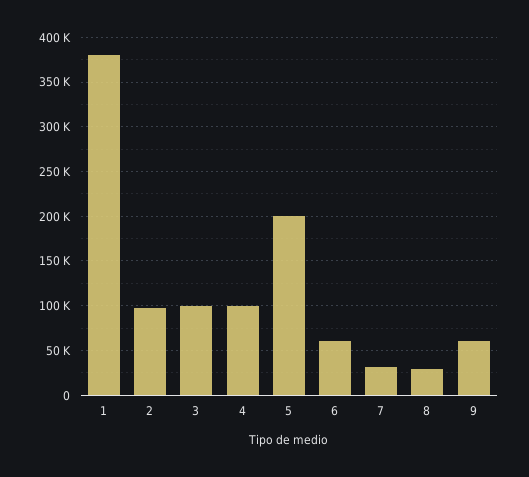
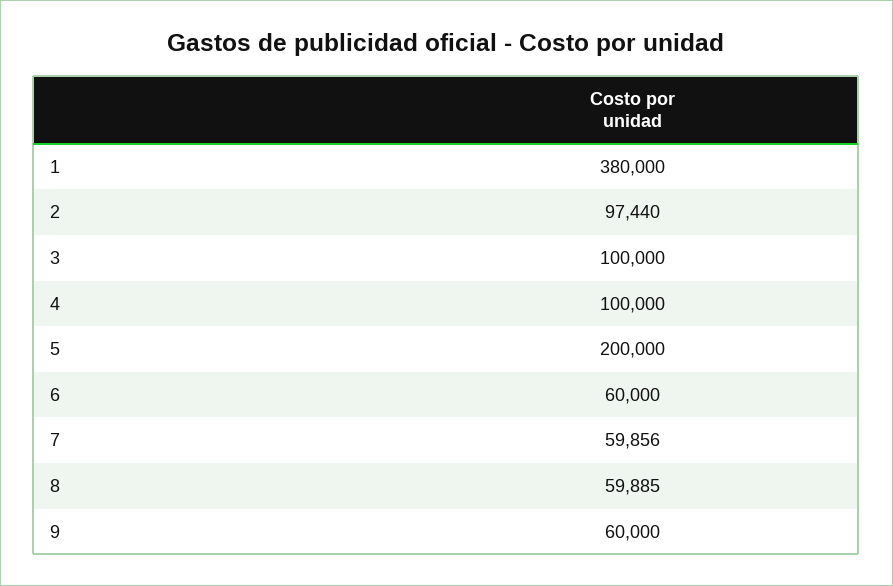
7: 30000 -> 59856
8: 30000 -> 59885

